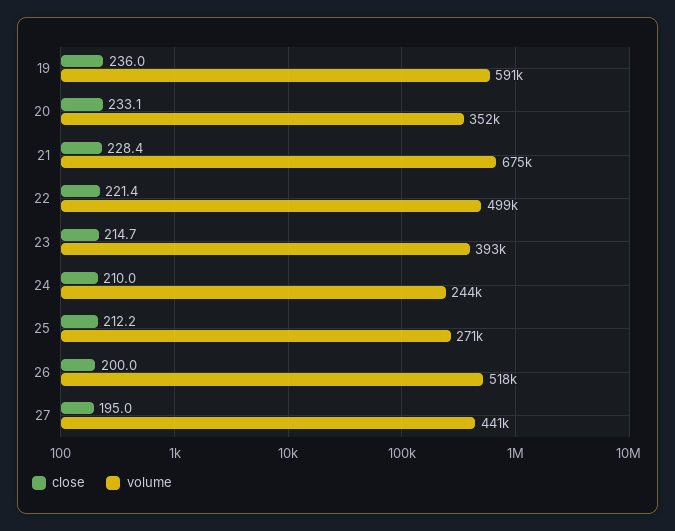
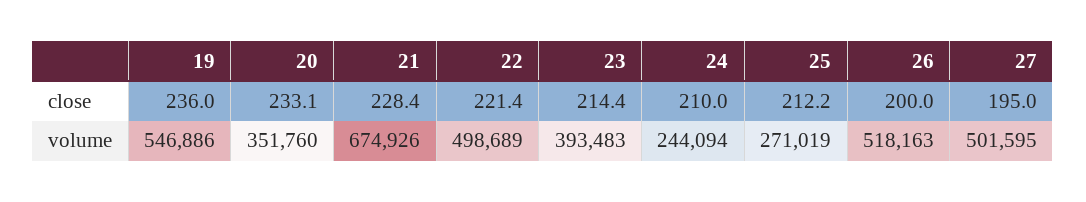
volume, 19: 591000 -> 546886
close, 23: 214.7 -> 214.4
volume, 27: 441000 -> 501595

